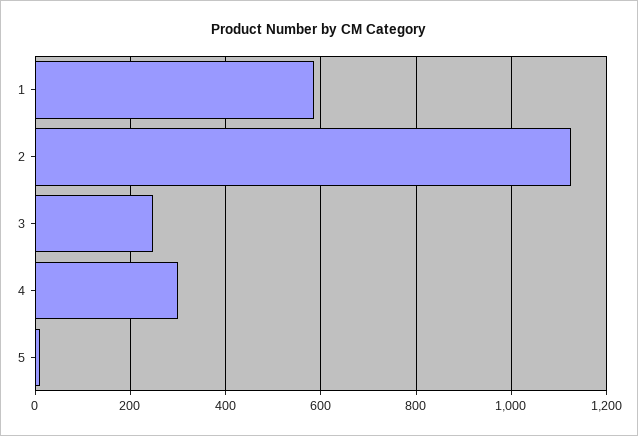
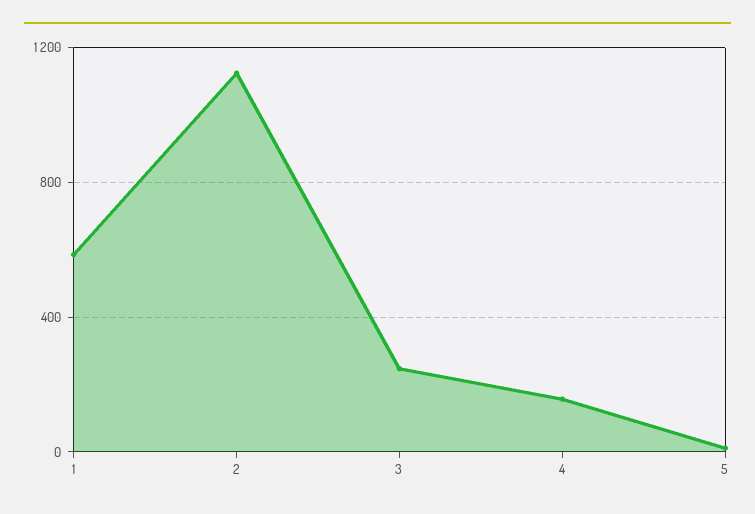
4: 300 -> 150

